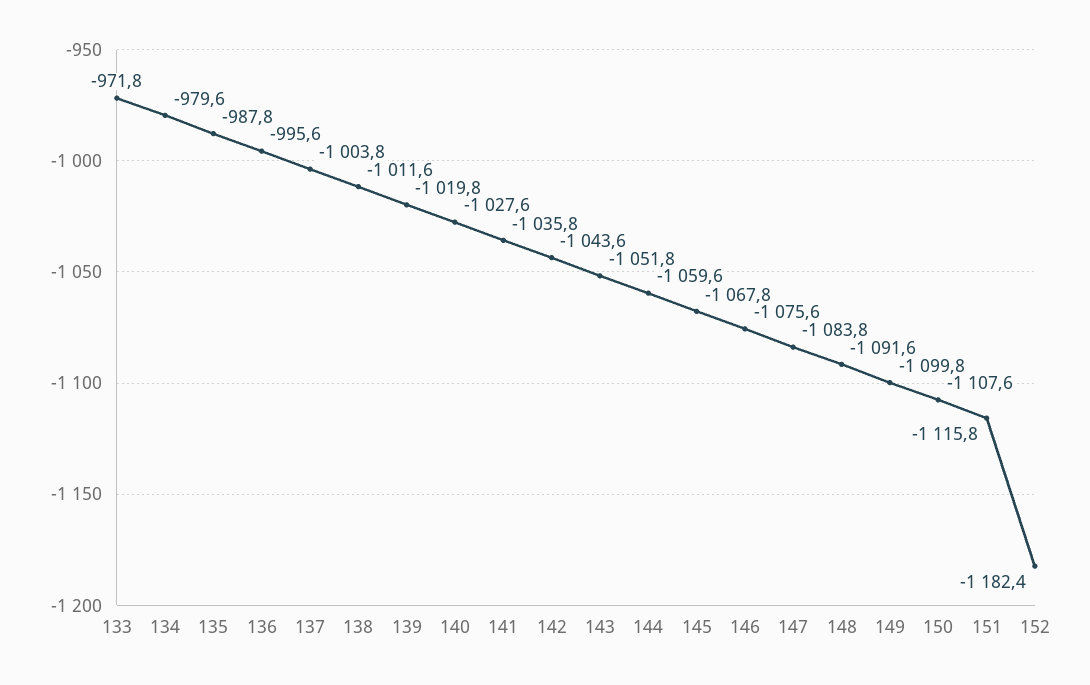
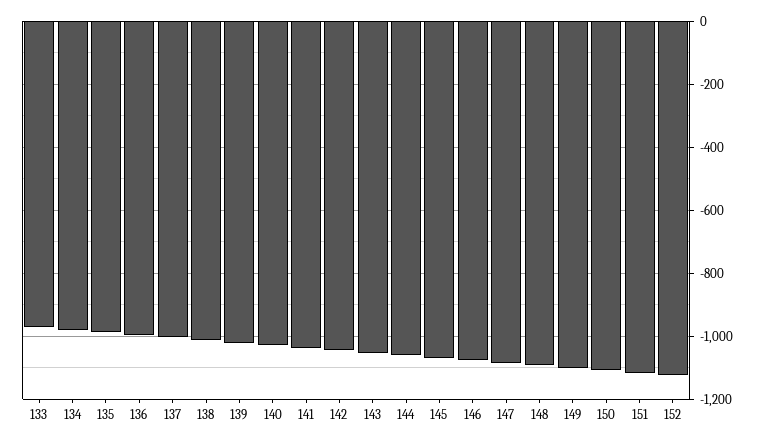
152: -1182.4 -> -1120

